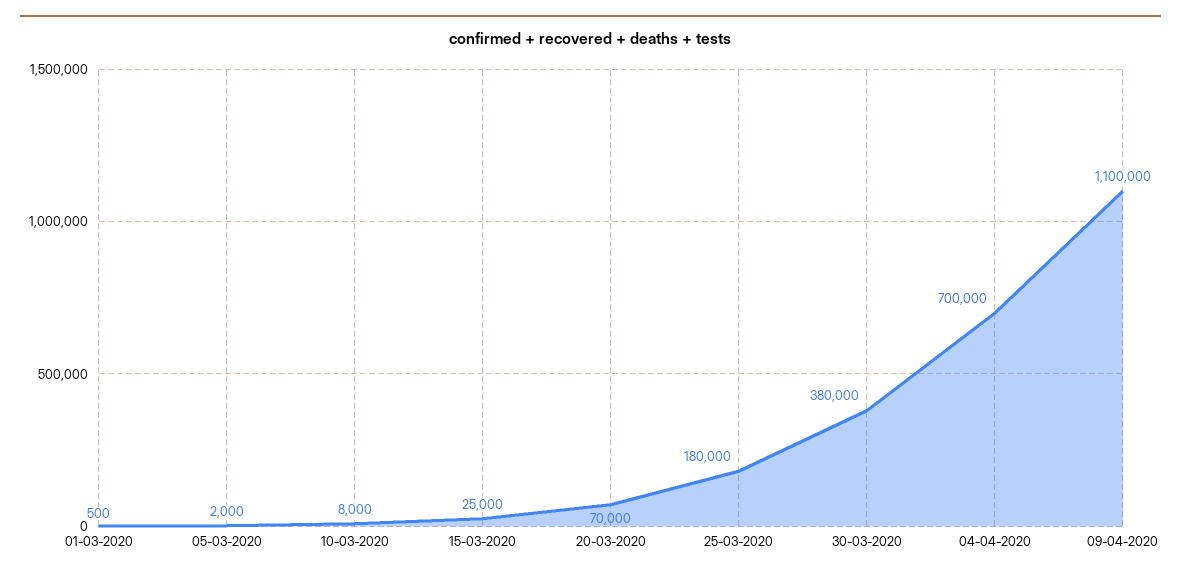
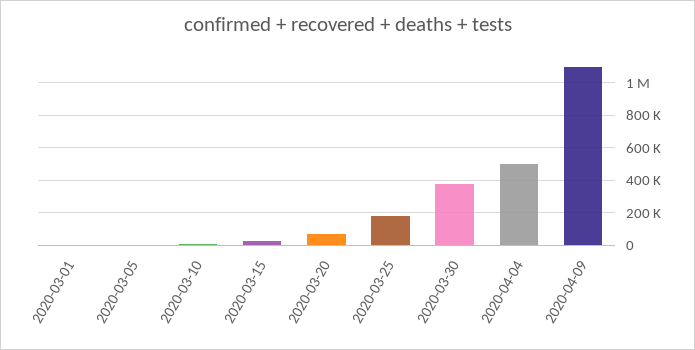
04-04-2020: 700000 -> 500000

